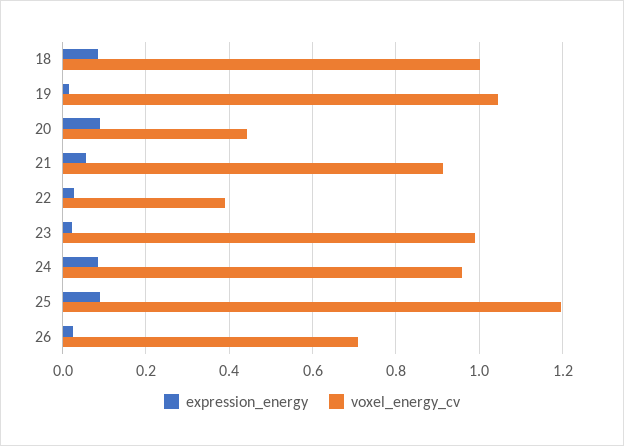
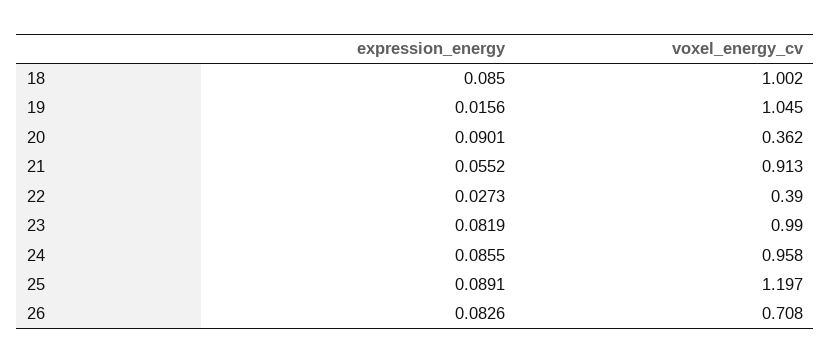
voxel_energy_cv, 20: 0.44 -> 0.362
expression_energy, 23: 0.02 -> 0.0819
expression_energy, 26: 0.02 -> 0.0826

